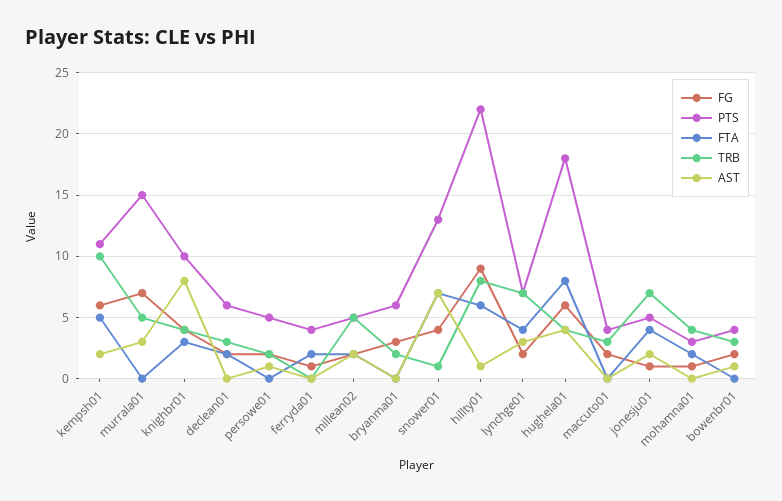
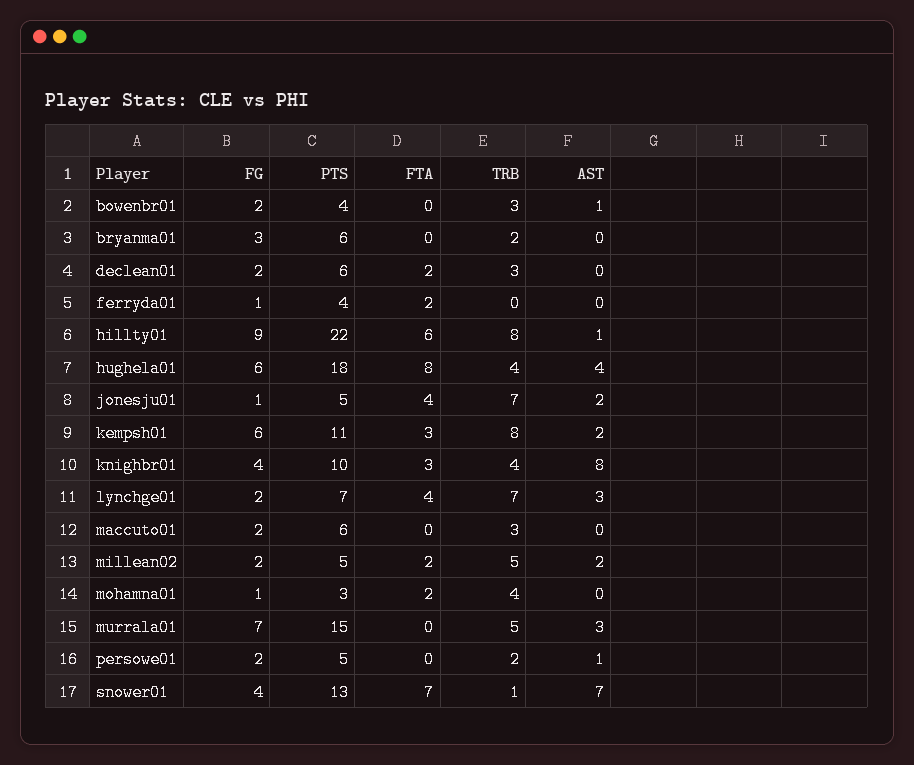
FTA, kempsh01: 5 -> 3
TRB, kempsh01: 10 -> 8
PTS, maccuto01: 4 -> 6

